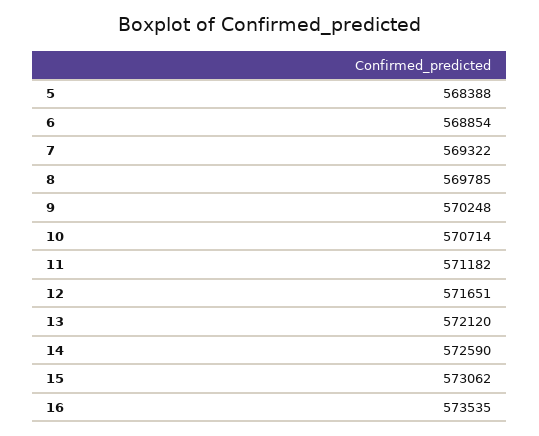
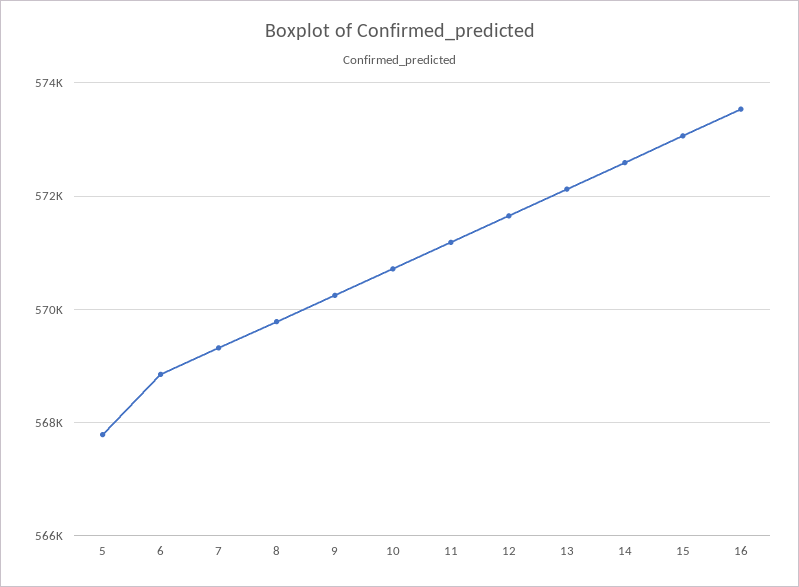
5: 568388 -> 567800

